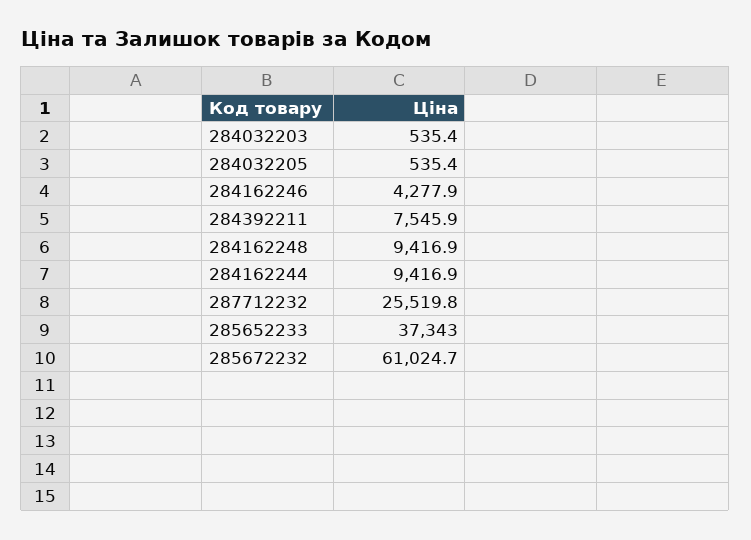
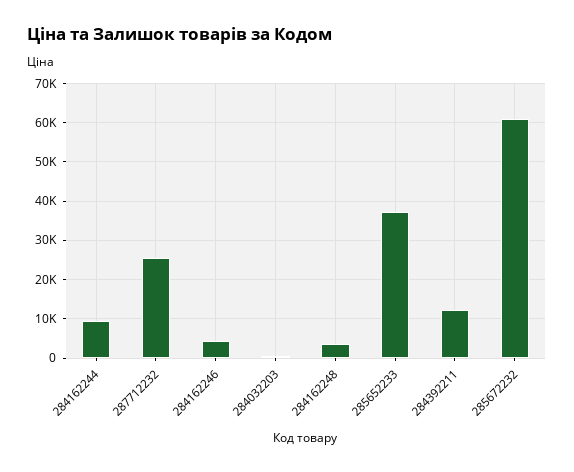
284032205: 535.4 -> none
284392211: 7545.9 -> 12000
284162248: 9416.9 -> 4000

